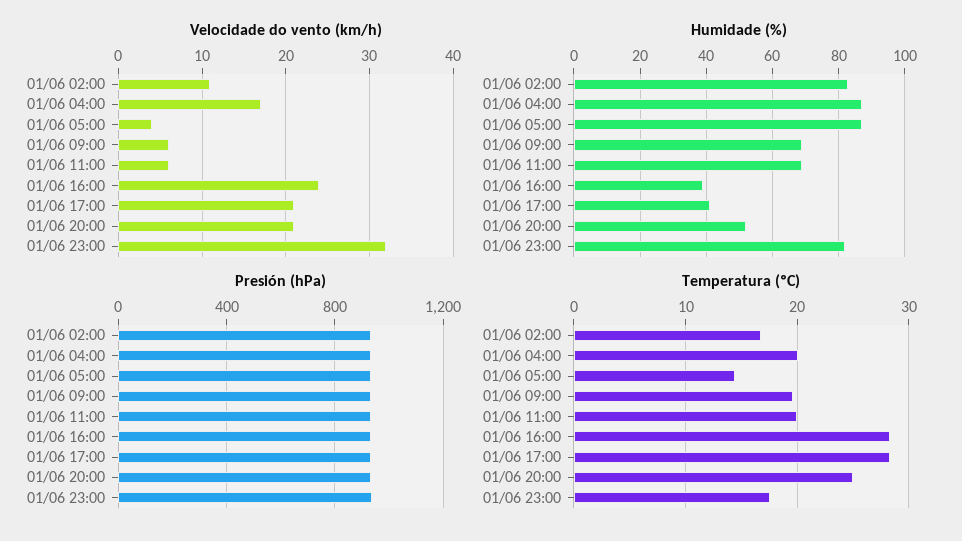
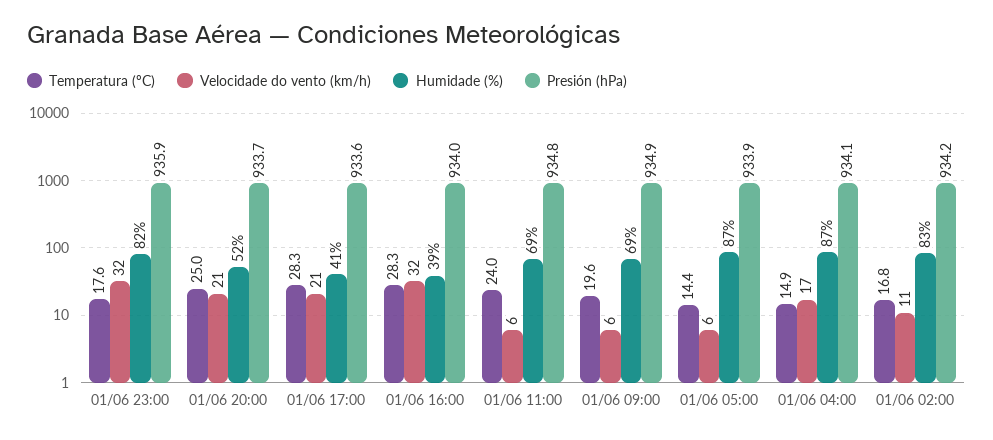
Velocidade do vento (km/h), 01/06 05:00: 4 -> 6
Velocidade do vento (km/h), 01/06 16:00: 24 -> 32
Temperatura (ºC), 01/06 04:00: 20 -> 14.9
Temperatura (ºC), 01/06 11:00: 20 -> 24

